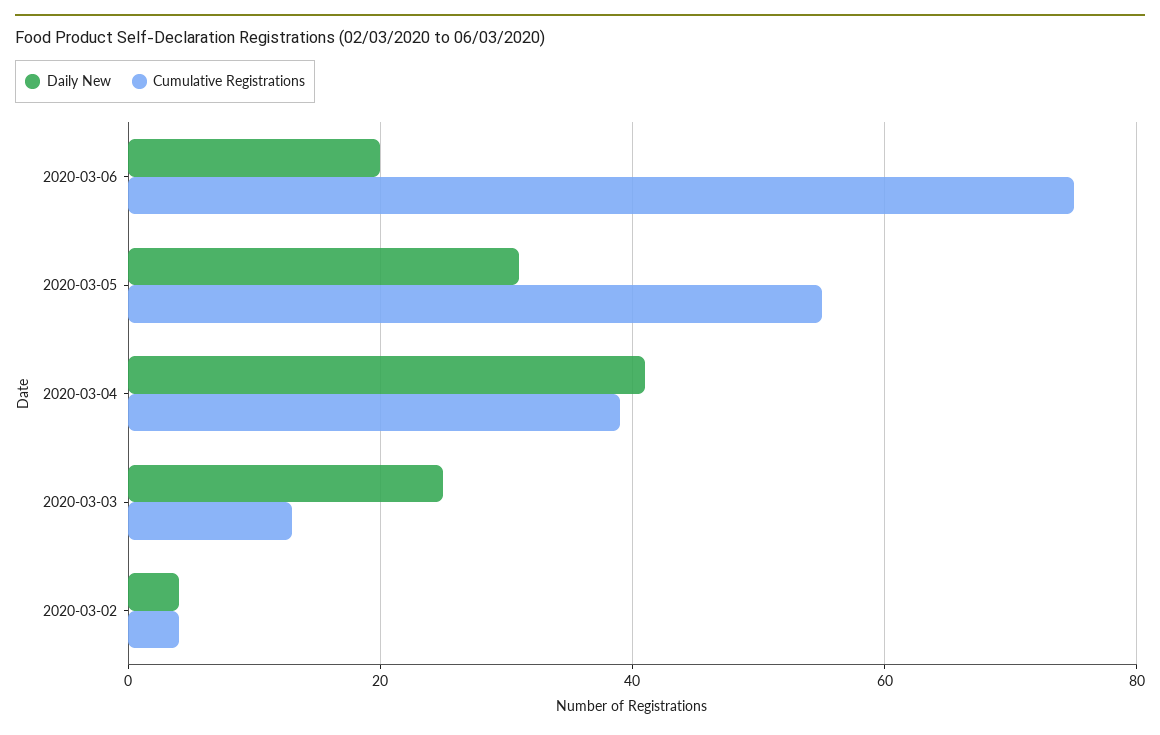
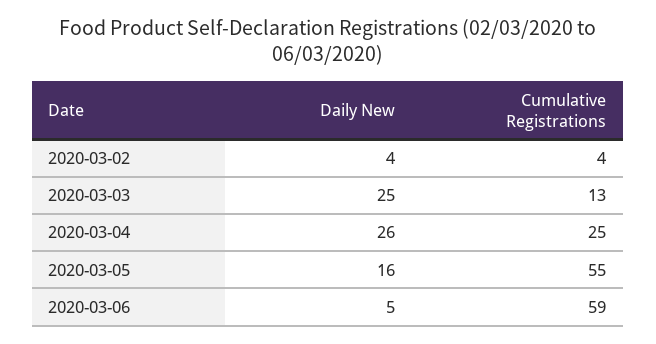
Daily New, 2020-03-06: 20 -> 5
Cumulative Registrations, 2020-03-06: 75 -> 59
Daily New, 2020-03-05: 30 -> 16
Daily New, 2020-03-04: 40 -> 26
Cumulative Registrations, 2020-03-04: 40 -> 25

